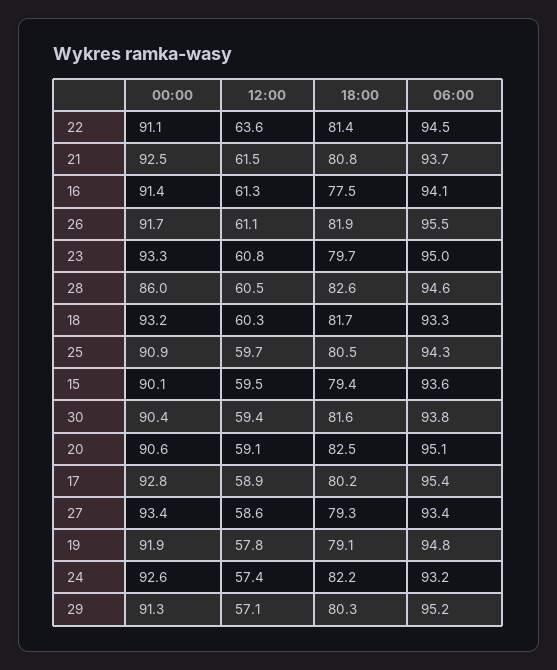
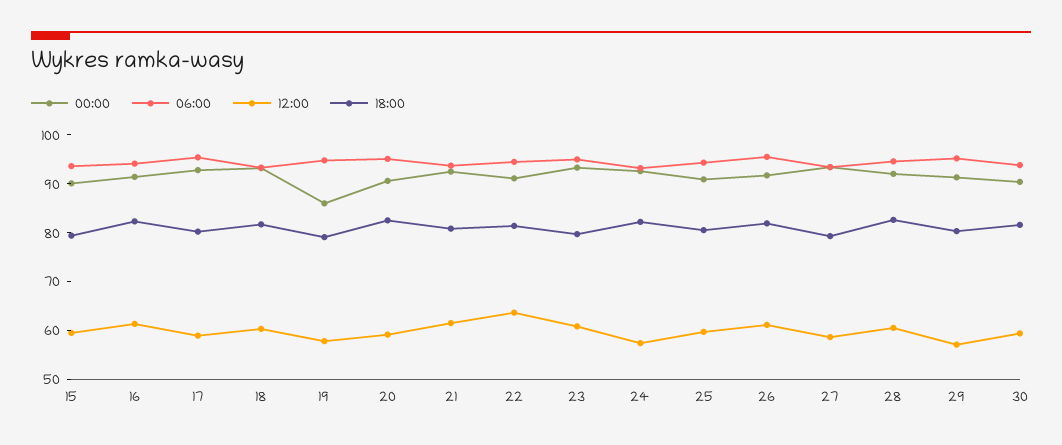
18:00, 16: 77.5 -> 82
00:00, 28: 86 -> 92
00:00, 19: 91.9 -> 86

